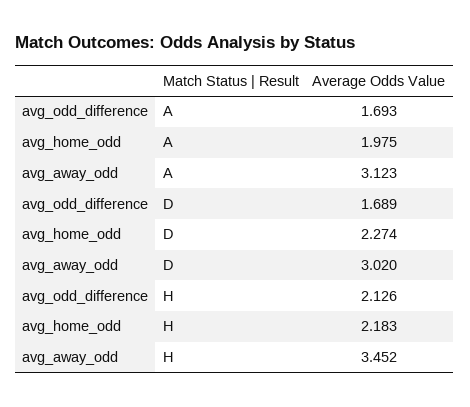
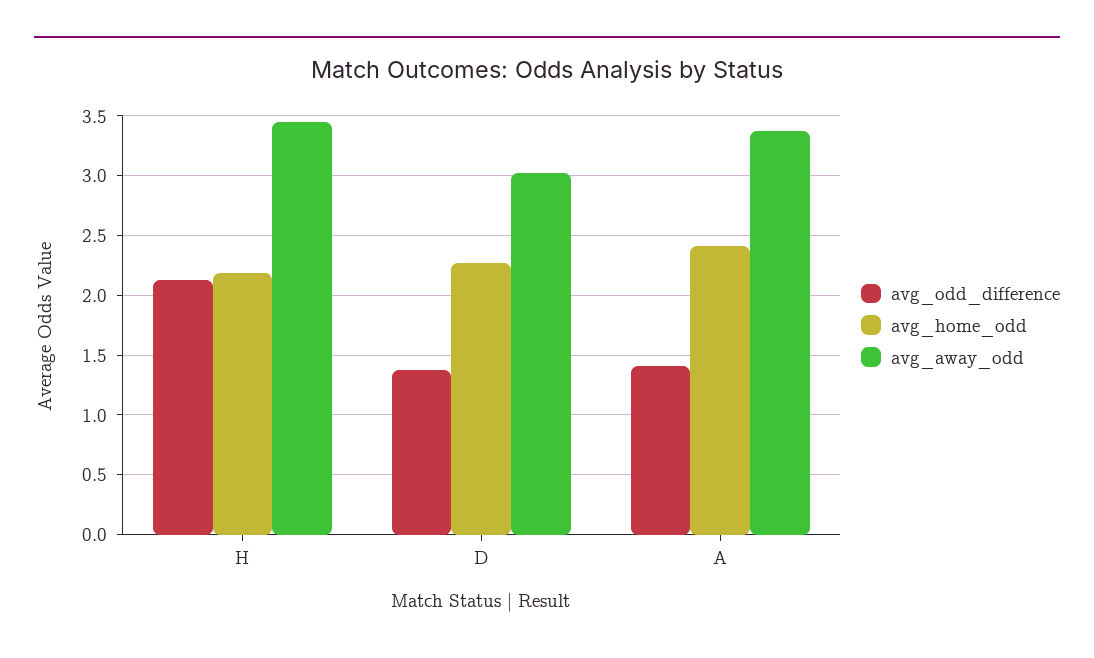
avg_odd_difference, A: 1.693 -> 1.4
avg_home_odd, A: 1.975 -> 2.4
avg_away_odd, A: 3.123 -> 3.4
avg_odd_difference, D: 1.689 -> 1.4

